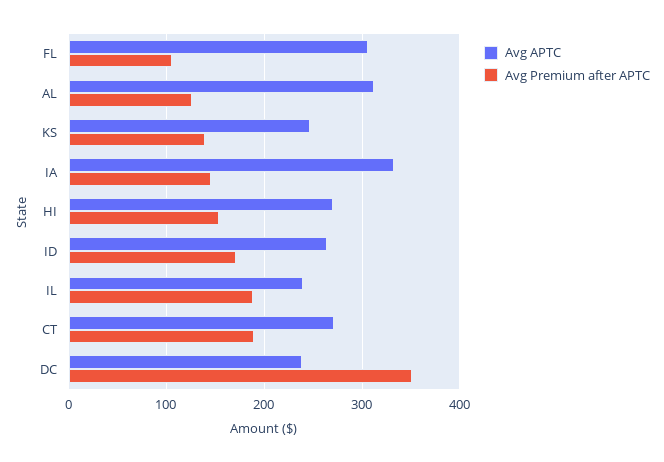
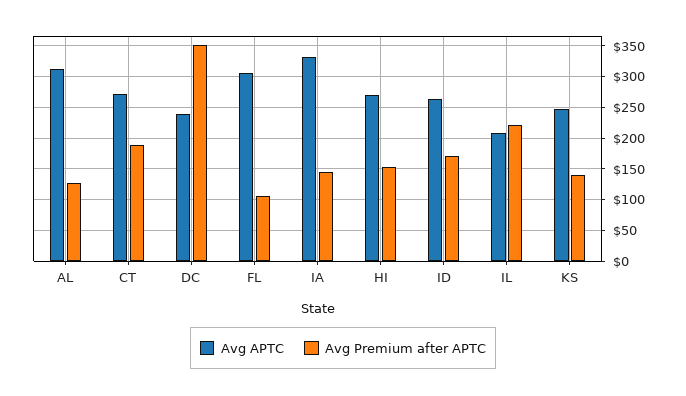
Avg APTC, IL: 240 -> 210
Avg Premium after APTC, IL: 190 -> 220

